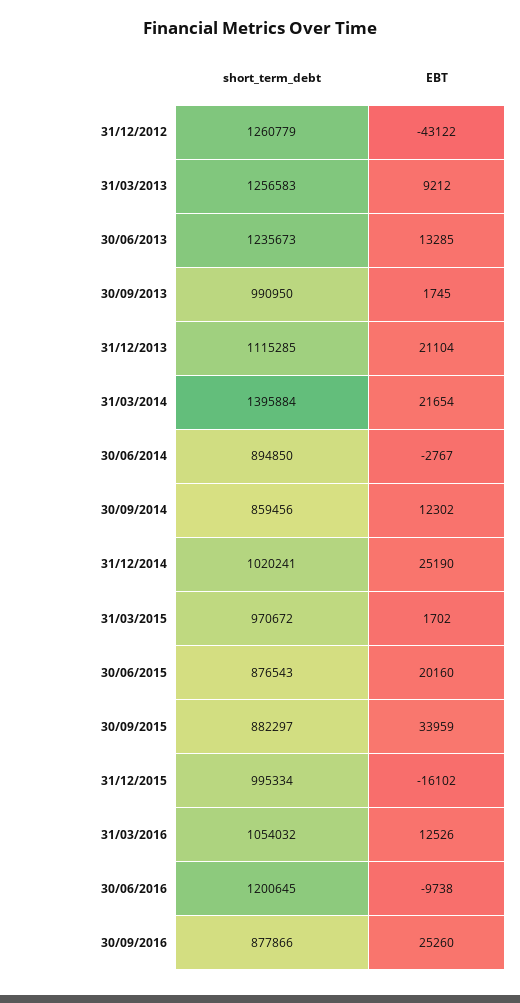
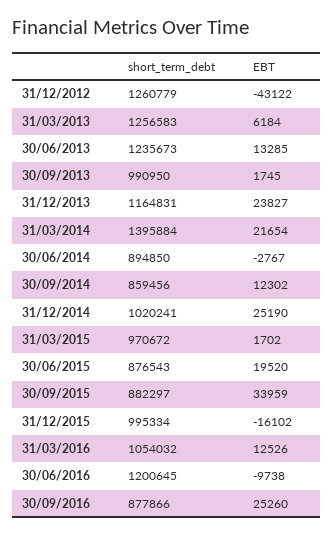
EBT, 31/03/2013: 9212 -> 6184
short_term_debt, 31/12/2013: 1115285 -> 1164831
EBT, 31/12/2013: 21104 -> 23827
EBT, 30/06/2015: 20160 -> 19520

